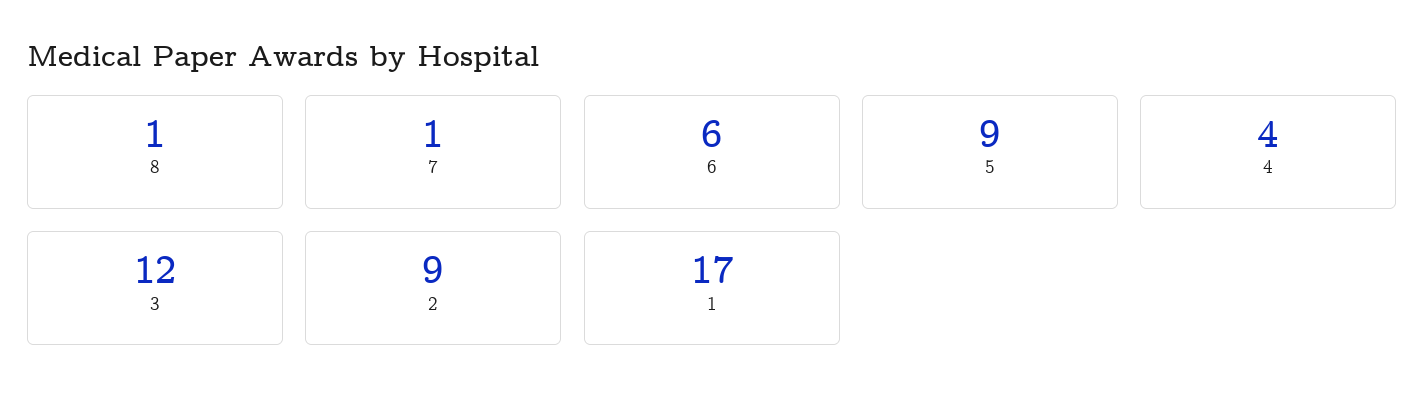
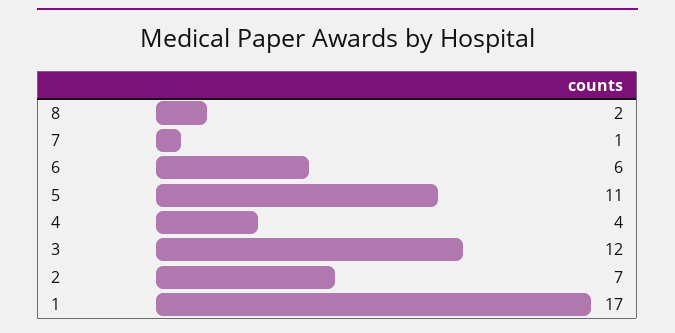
8: 1 -> 2
5: 9 -> 11
2: 9 -> 7

